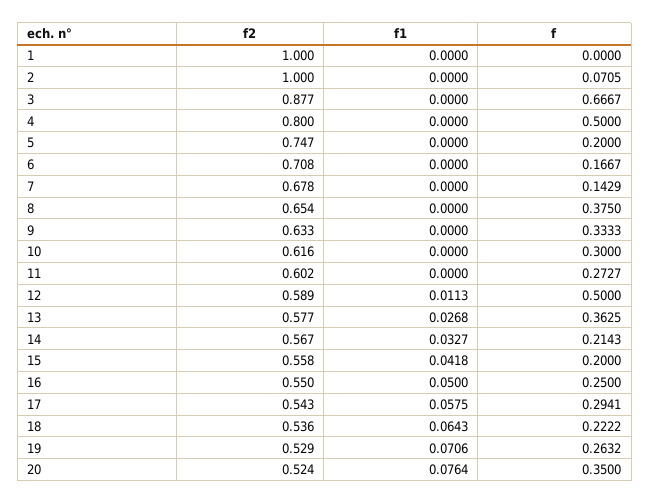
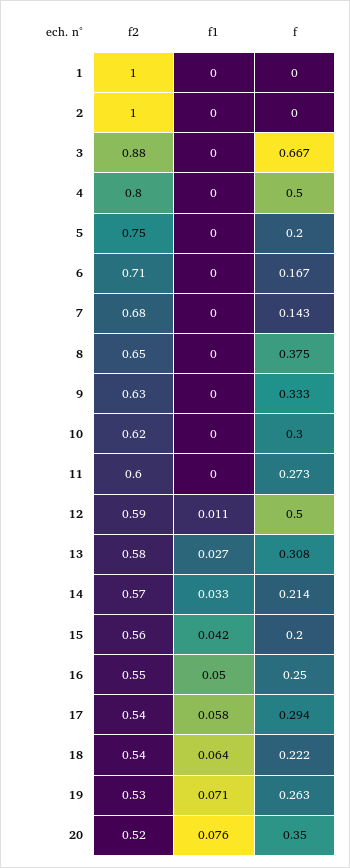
f, 2: 0.0705 -> 0
f, 13: 0.3625 -> 0.308

